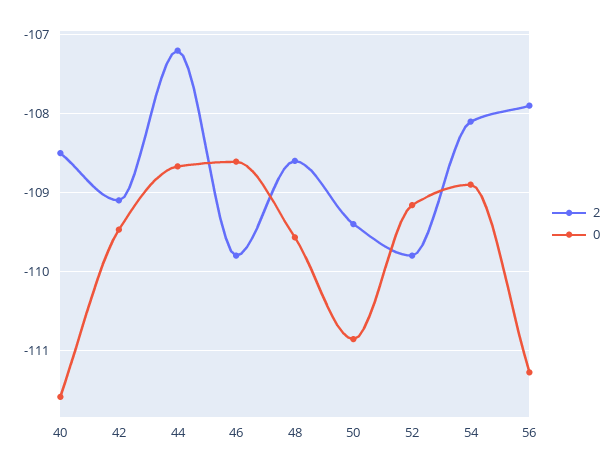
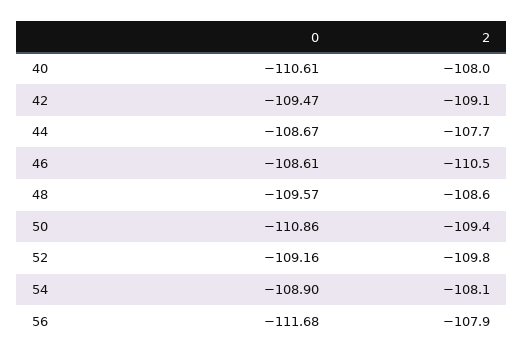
2, 40: -108.5 -> -108
0, 40: -111.6 -> -110.61
2, 44: -107.2 -> -107.7
2, 46: -109.8 -> -110.5
0, 56: -111.3 -> -111.68

